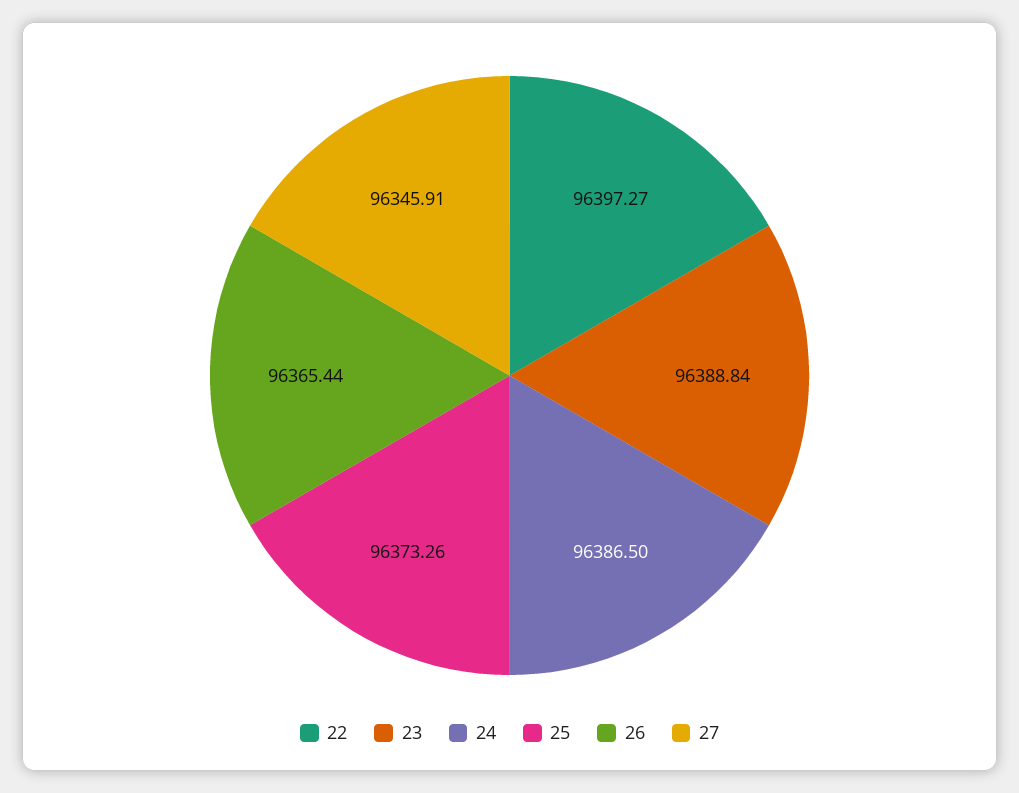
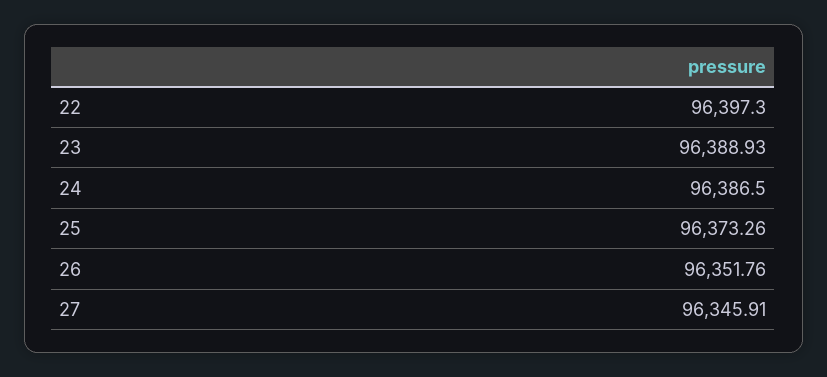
22: 96397.27 -> 96397.3
23: 96388.84 -> 96388.93
26: 96365.44 -> 96351.76

